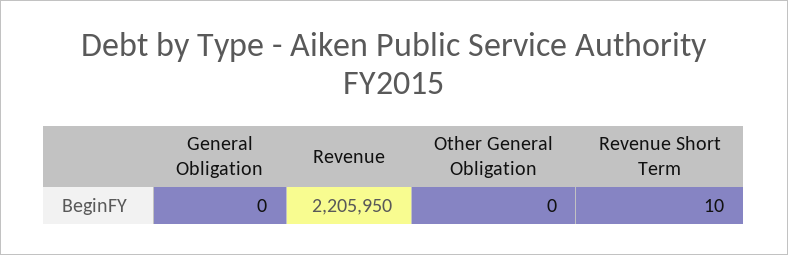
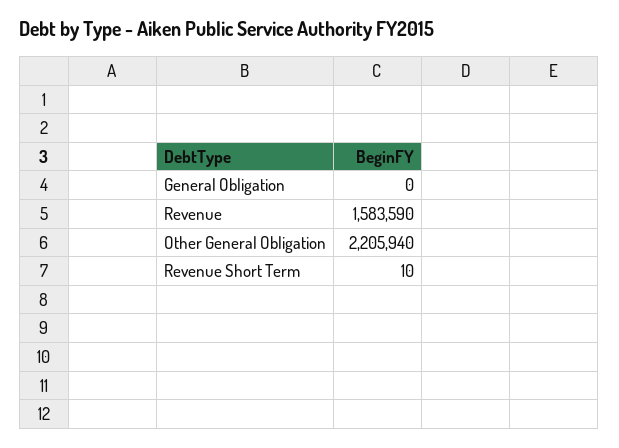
Revenue: 2205950 -> 1583590
Other General Obligation: 0 -> 2205940

